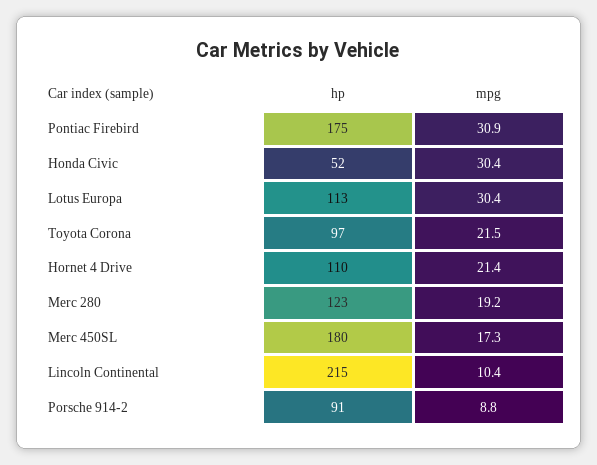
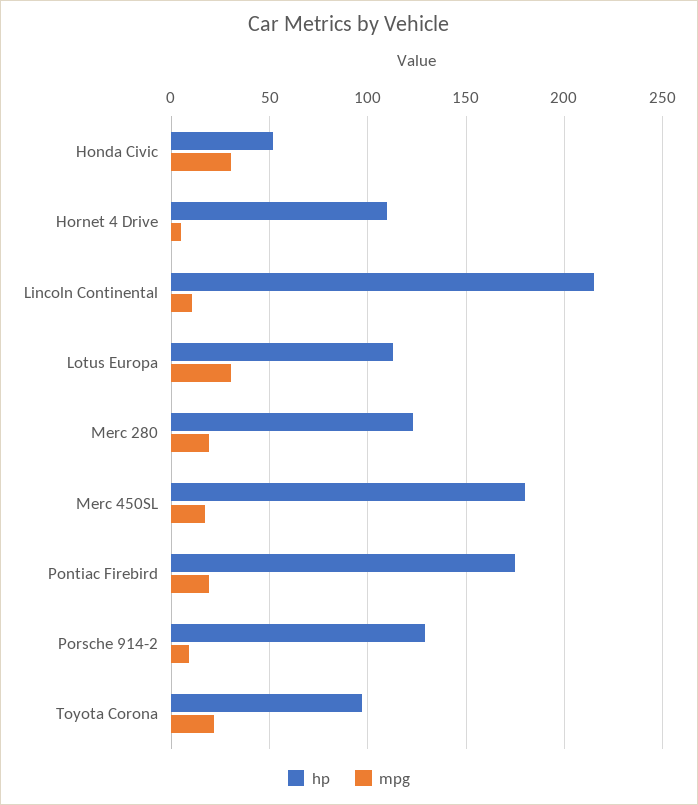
mpg, Pontiac Firebird: 30.9 -> 20
mpg, Hornet 4 Drive: 21.4 -> 5
hp, Porsche 914-2: 91 -> 130

